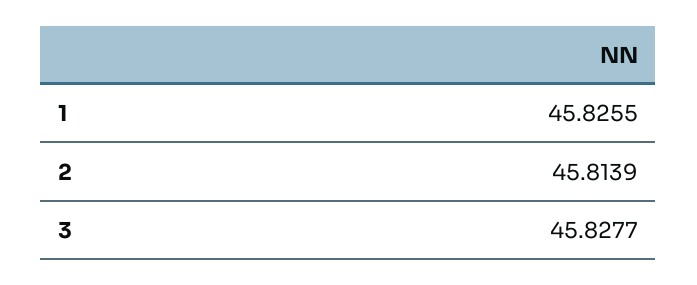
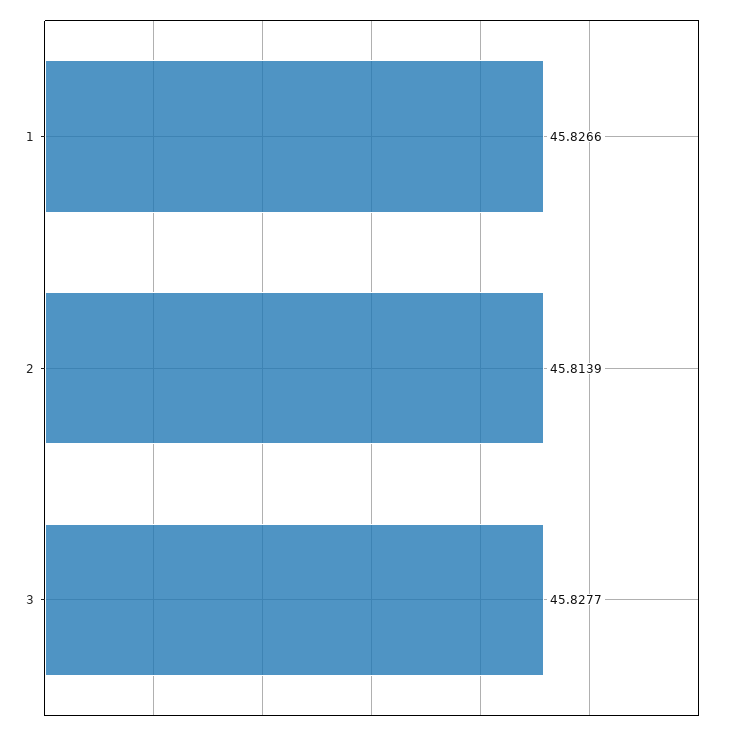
1: 45.8255 -> 45.8266

